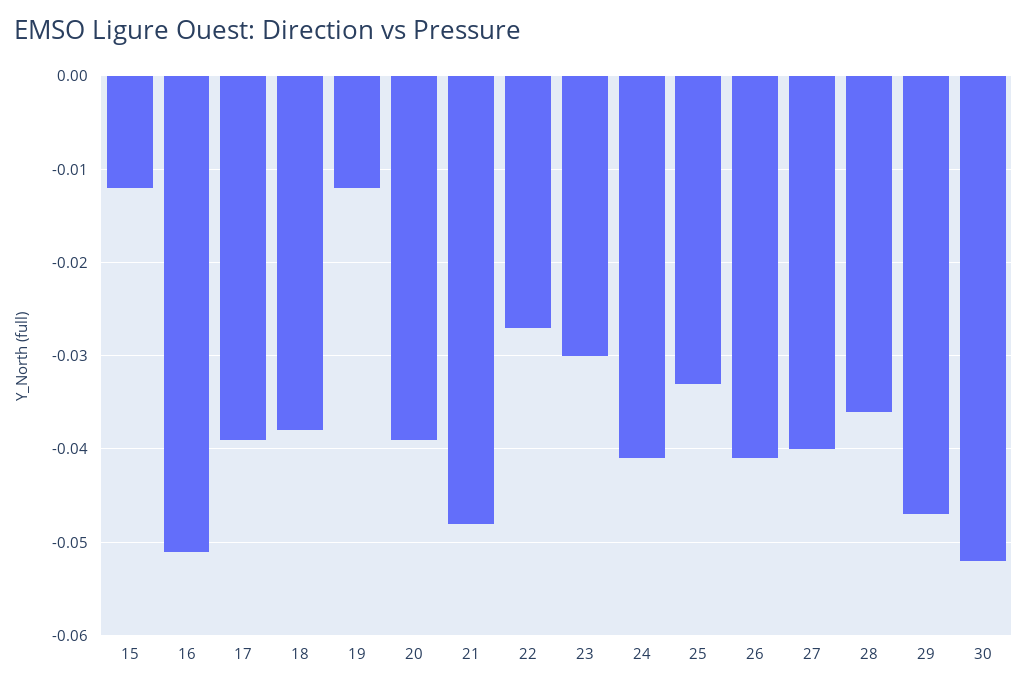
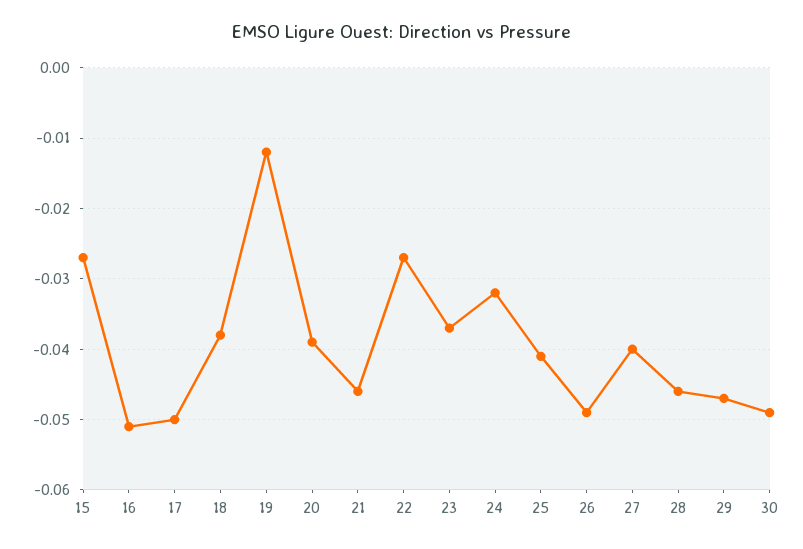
15: -0.012 -> -0.027
17: -0.039 -> -0.05
21: -0.048 -> -0.046
23: -0.03 -> -0.037
24: -0.041 -> -0.032
25: -0.033 -> -0.041
26: -0.041 -> -0.049
28: -0.036 -> -0.046
30: -0.052 -> -0.049

